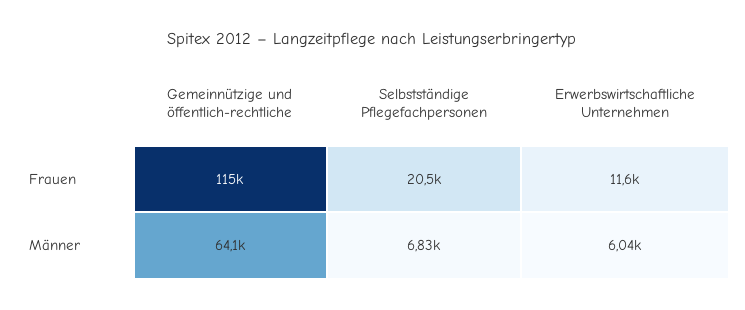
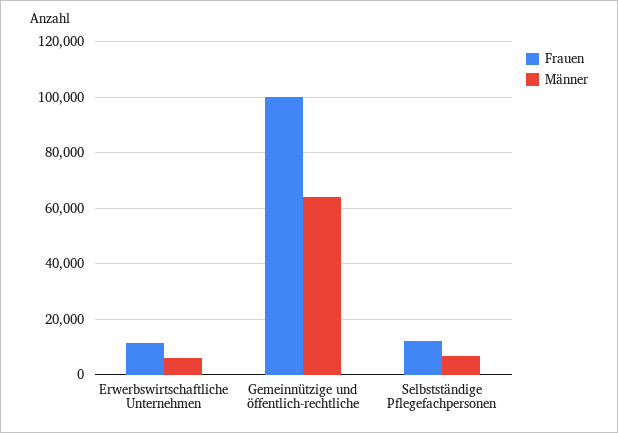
Frauen, Gemeinnützige und öffentlich-rechtliche: 115000 -> 100000
Frauen, Selbstständige Pflegefachpersonen: 20500 -> 12500

